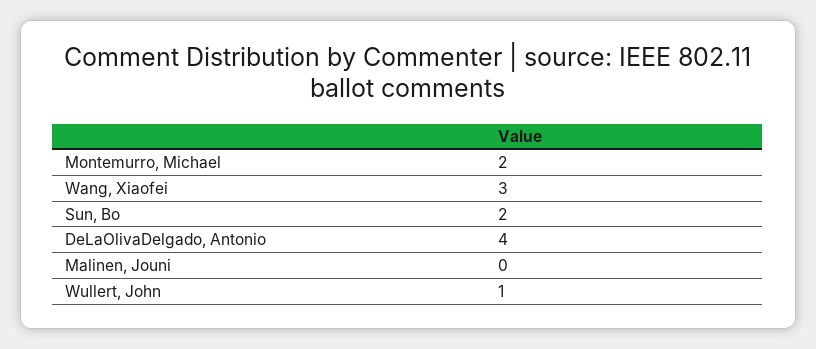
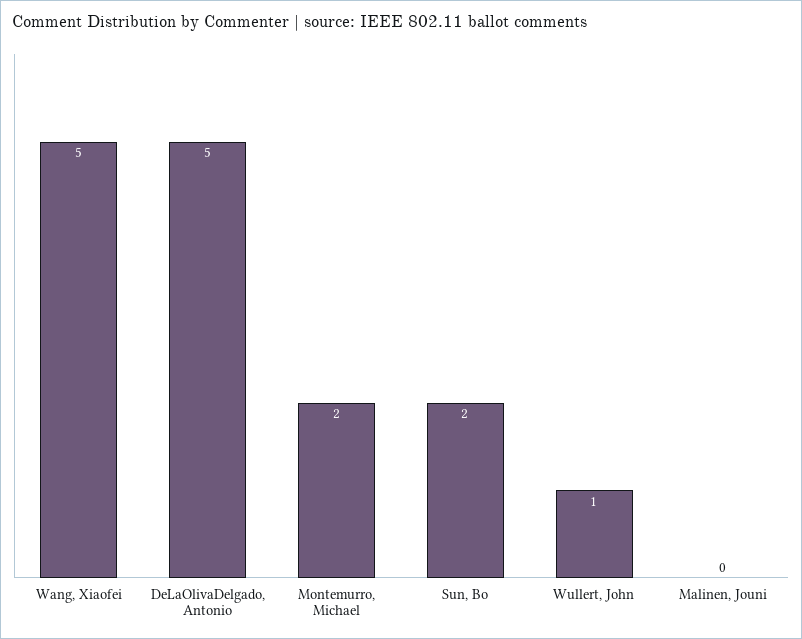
Wang, Xiaofei: 3 -> 5
DeLaOlivaDelgado, Antonio: 4 -> 5

